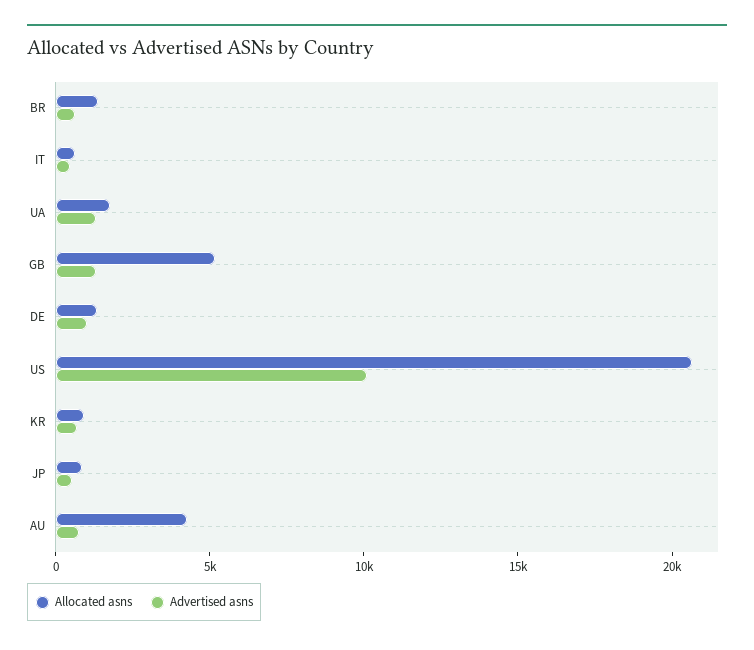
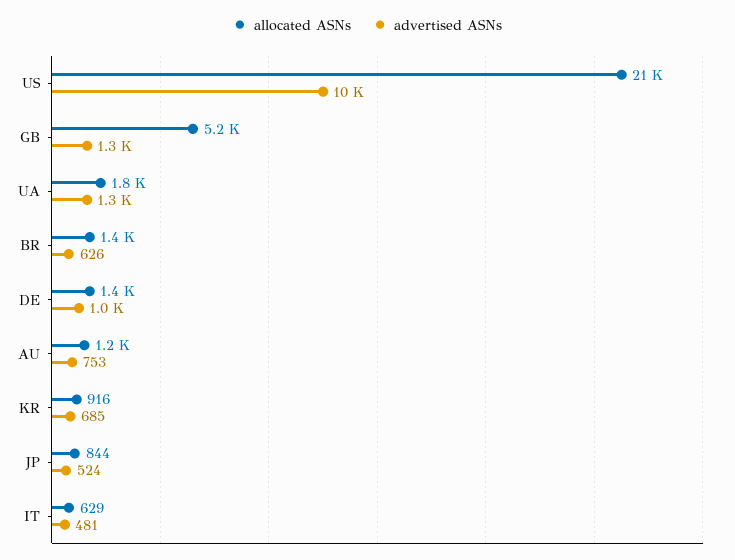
Allocated asns, AU: 4000 -> 1200

